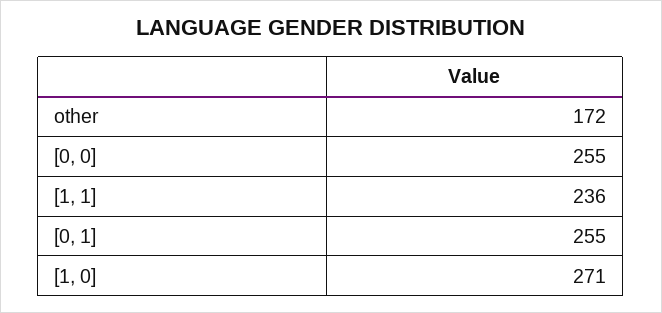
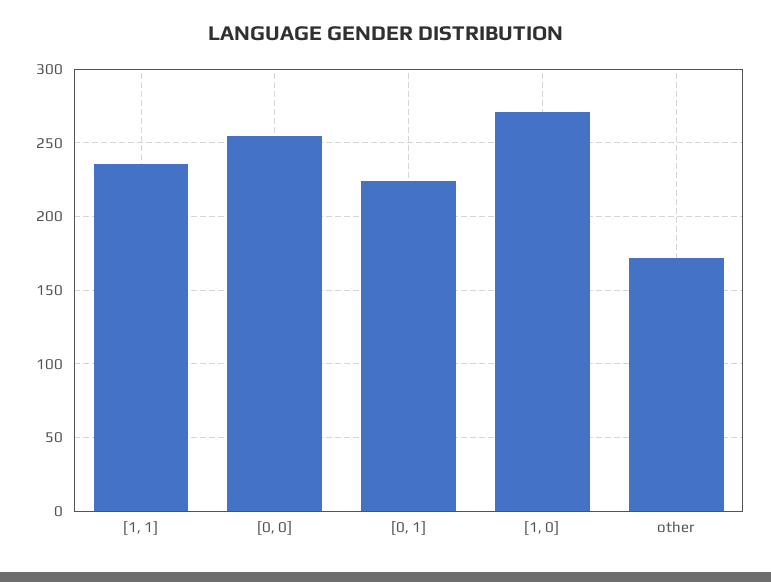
[0, 1]: 255 -> 225

